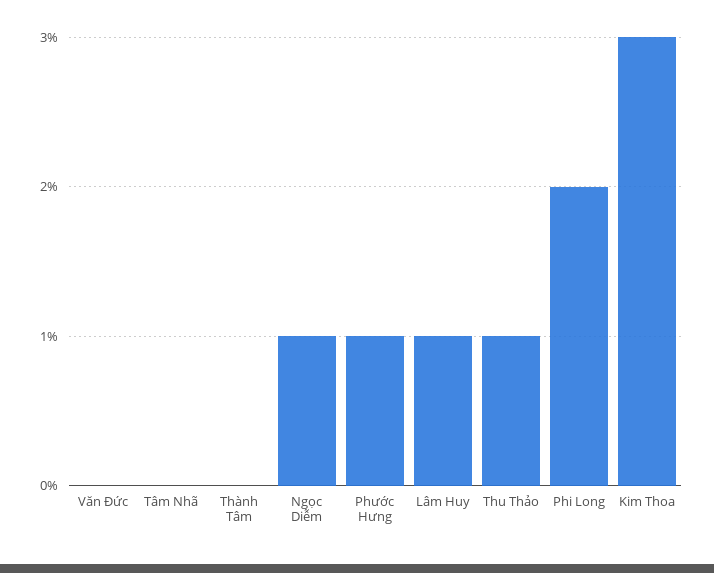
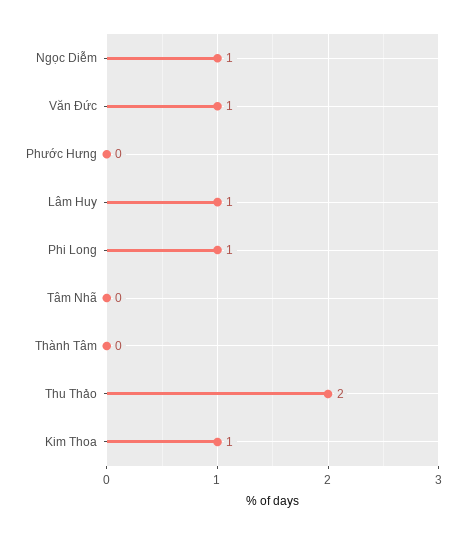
Văn Đức: 0 -> 1
Phước Hưng: 1 -> 0
Thu Thảo: 1 -> 2
Phi Long: 2 -> 1
Kim Thoa: 3 -> 1

